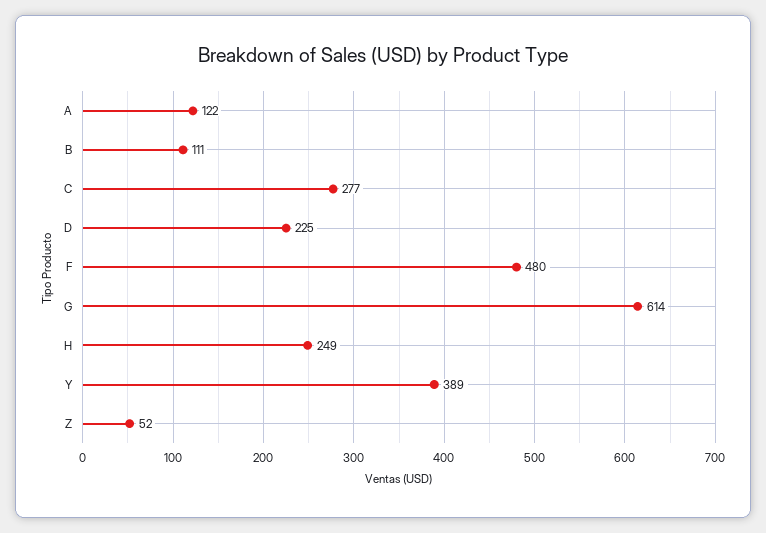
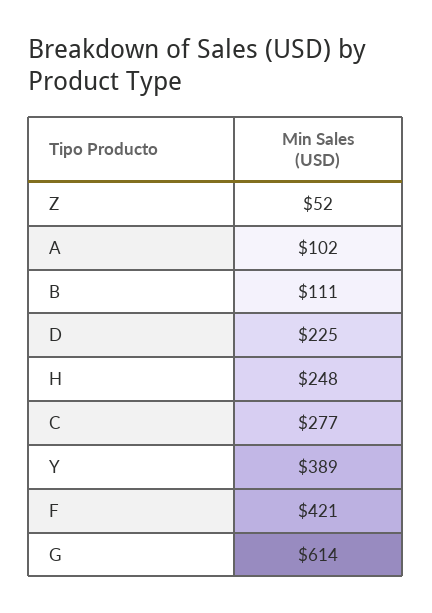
A: 122 -> 102
F: 480 -> 421
H: 249 -> 248

